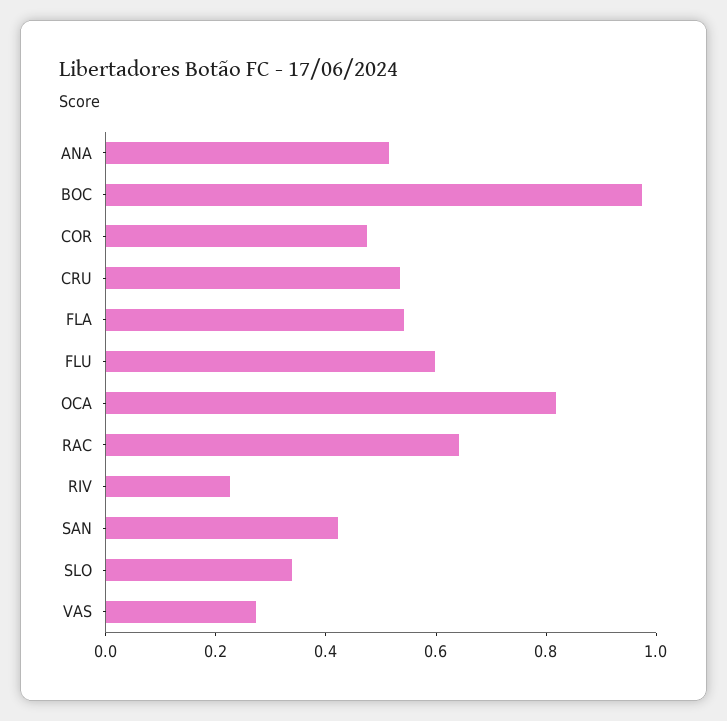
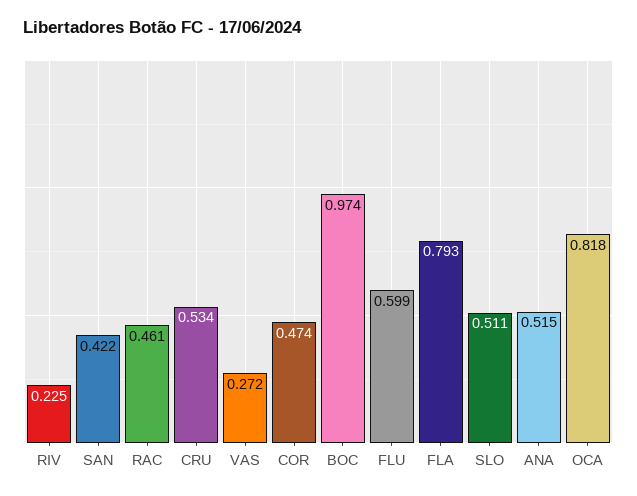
FLA: 0.55 -> 0.793
RAC: 0.65 -> 0.461
SLO: 0.35 -> 0.511

